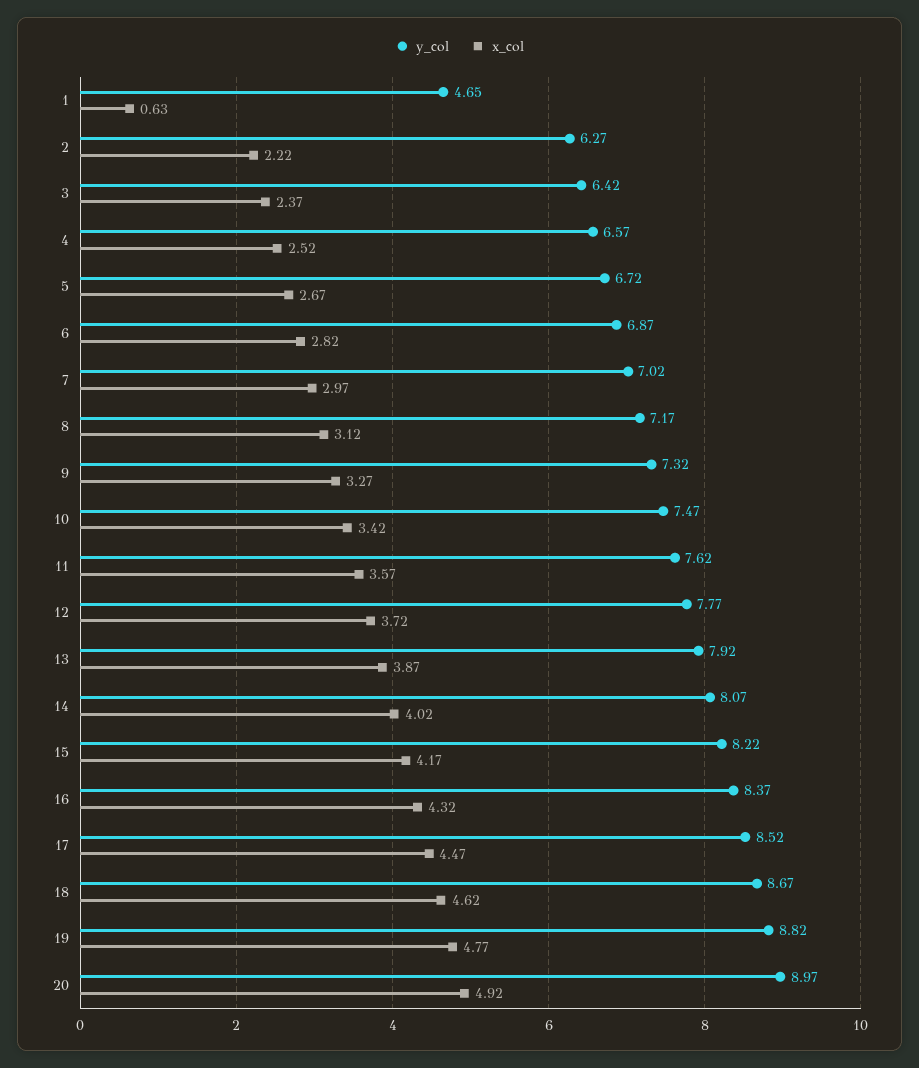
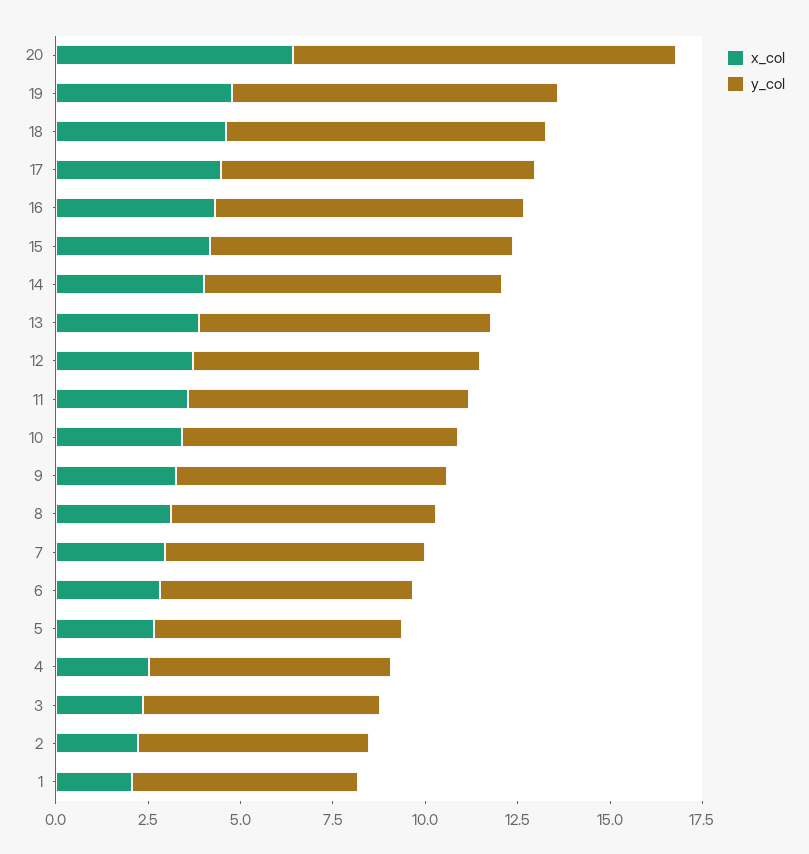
y_col, 1: 4.65 -> 6
x_col, 1: 0.63 -> 2
y_col, 20: 8.97 -> 10.5
x_col, 20: 4.92 -> 6.5

